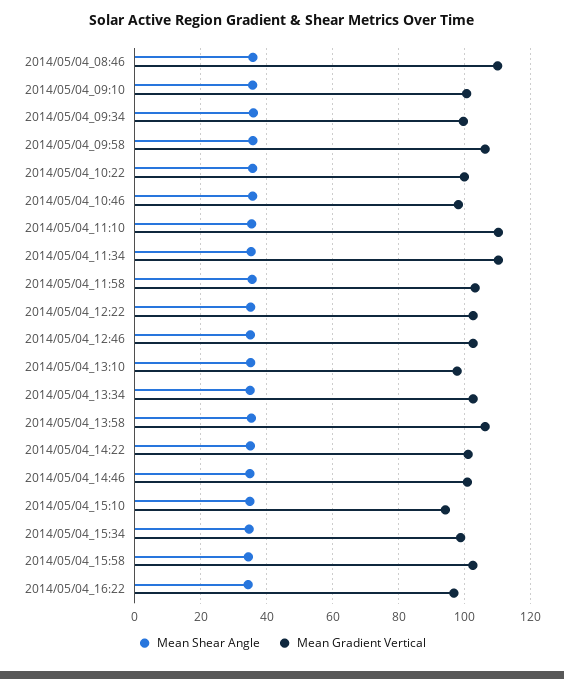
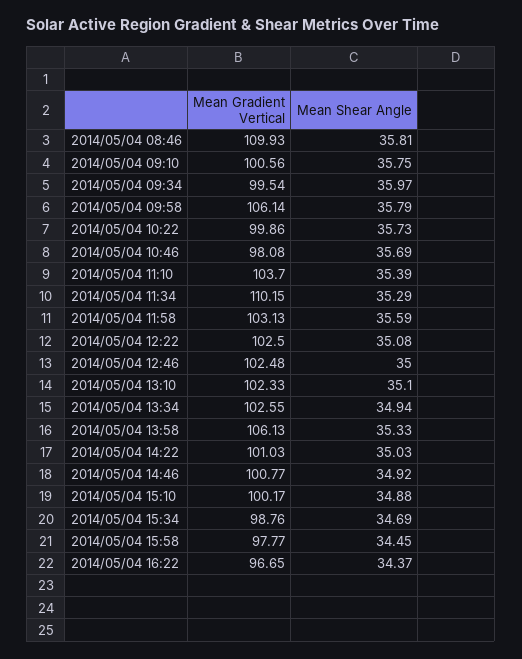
Mean Gradient Vertical, 2014/05/04_11:10: 110 -> 103.7
Mean Gradient Vertical, 2014/05/04_13:10: 98 -> 102.33
Mean Gradient Vertical, 2014/05/04_15:10: 94 -> 100.17
Mean Gradient Vertical, 2014/05/04_15:58: 102 -> 97.77

